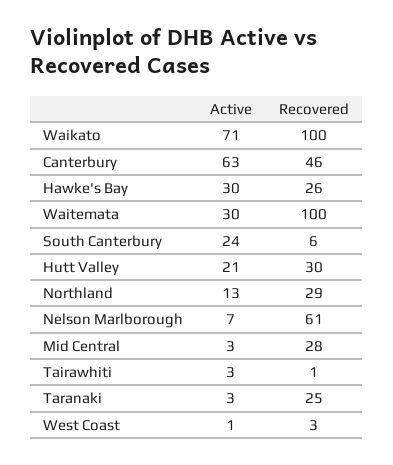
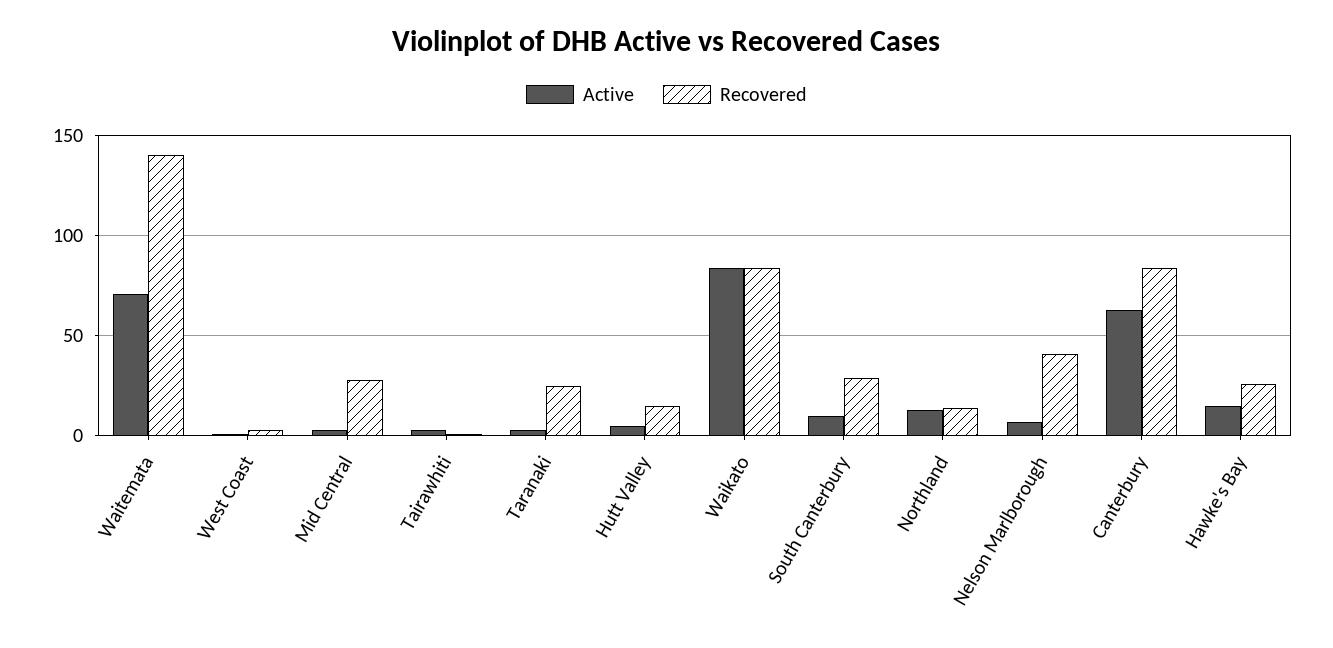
Active, Waikato: 71 -> 85
Recovered, Waikato: 100 -> 85
Recovered, Canterbury: 46 -> 85
Active, Hawke's Bay: 30 -> 15
Active, Waitemata: 30 -> 70
Recovered, Waitemata: 100 -> 140
Active, South Canterbury: 24 -> 10
Recovered, South Canterbury: 6 -> 30
Active, Hutt Valley: 21 -> 5
Recovered, Hutt Valley: 30 -> 15
Recovered, Northland: 29 -> 15
Recovered, Nelson Marlborough: 61 -> 40

